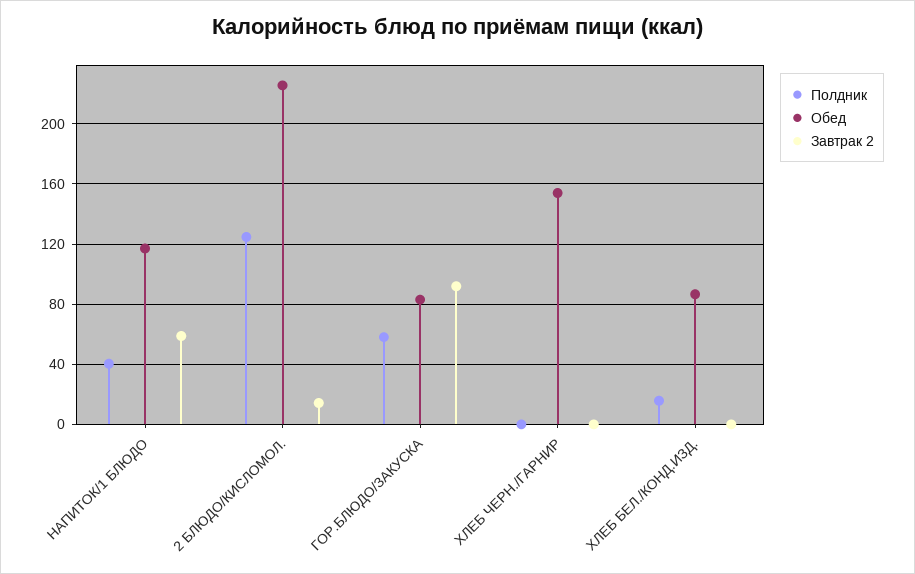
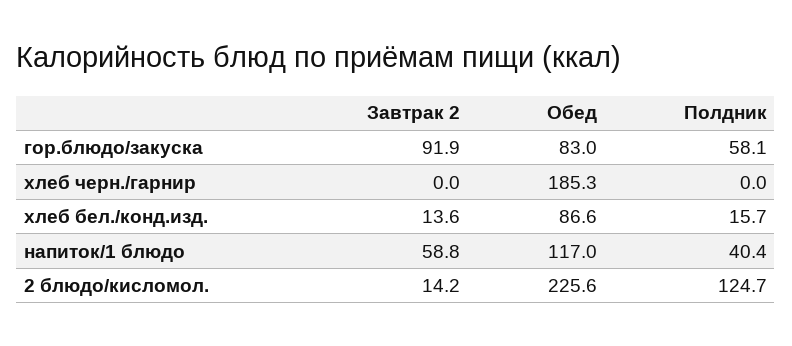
Обед, ХЛЕБ ЧЕРН./ГАРНИР: 155 -> 185.3
Завтрак 2, ХЛЕБ БЕЛ./КОНД.ИЗД.: 0 -> 13.6

